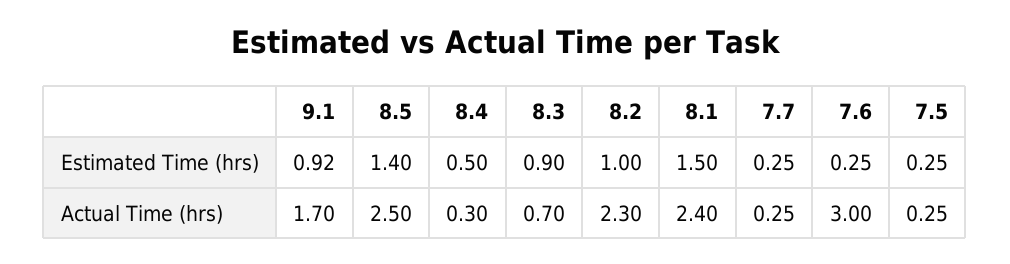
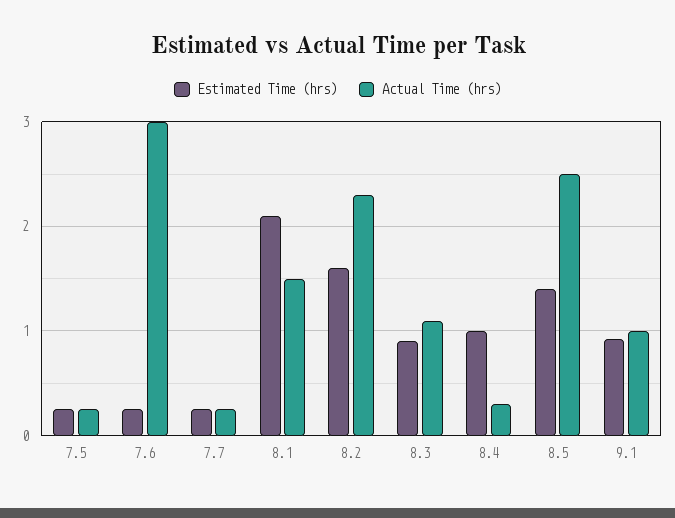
Estimated Time (hrs), 8.4: 0.5 -> 1
Estimated Time (hrs), 8.2: 1 -> 1.6
Estimated Time (hrs), 8.1: 1.5 -> 2.1
Actual Time (hrs), 9.1: 1.7 -> 1
Actual Time (hrs), 8.3: 0.7 -> 1.1
Actual Time (hrs), 8.1: 2.4 -> 1.5

